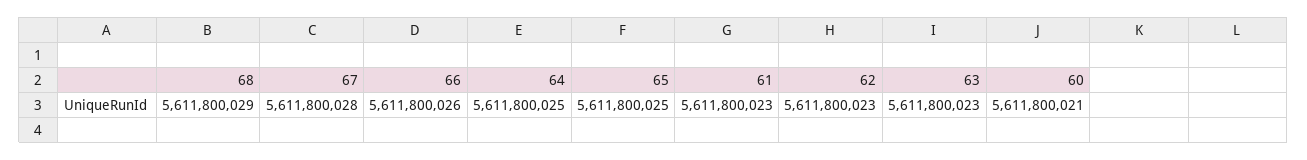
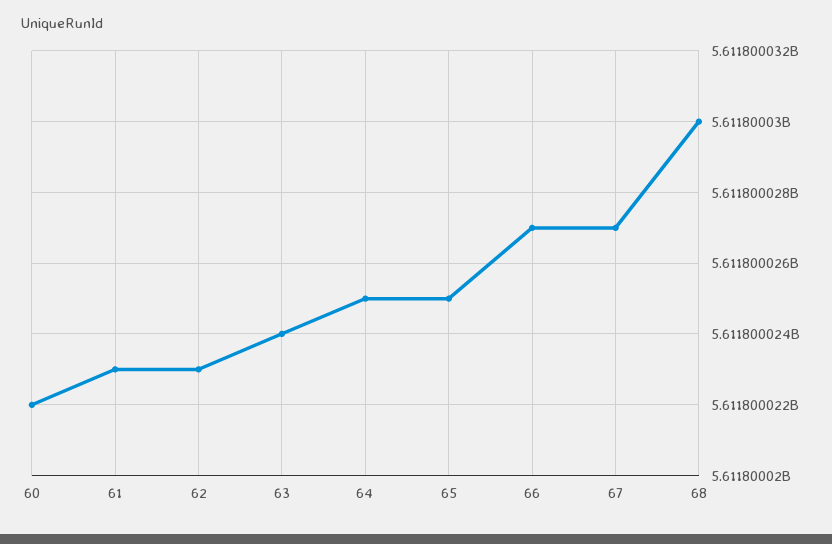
68: 5611800029 -> 5611800030
67: 5611800028 -> 5611800027
66: 5611800026 -> 5611800027
63: 5611800023 -> 5611800024
60: 5611800021 -> 5611800022

